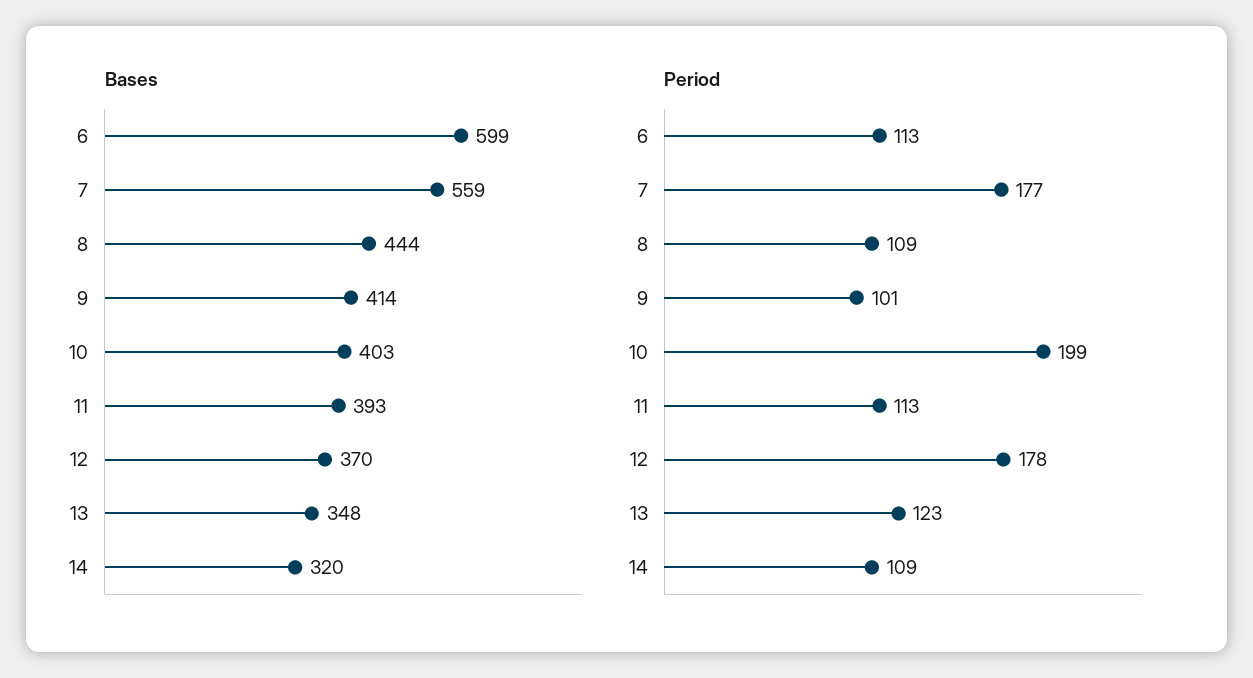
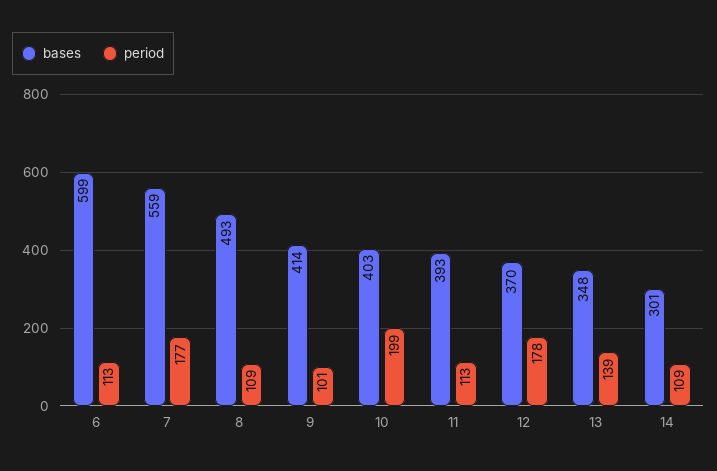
Bases, 8: 444 -> 493
Bases, 14: 320 -> 301
Period, 13: 123 -> 139

